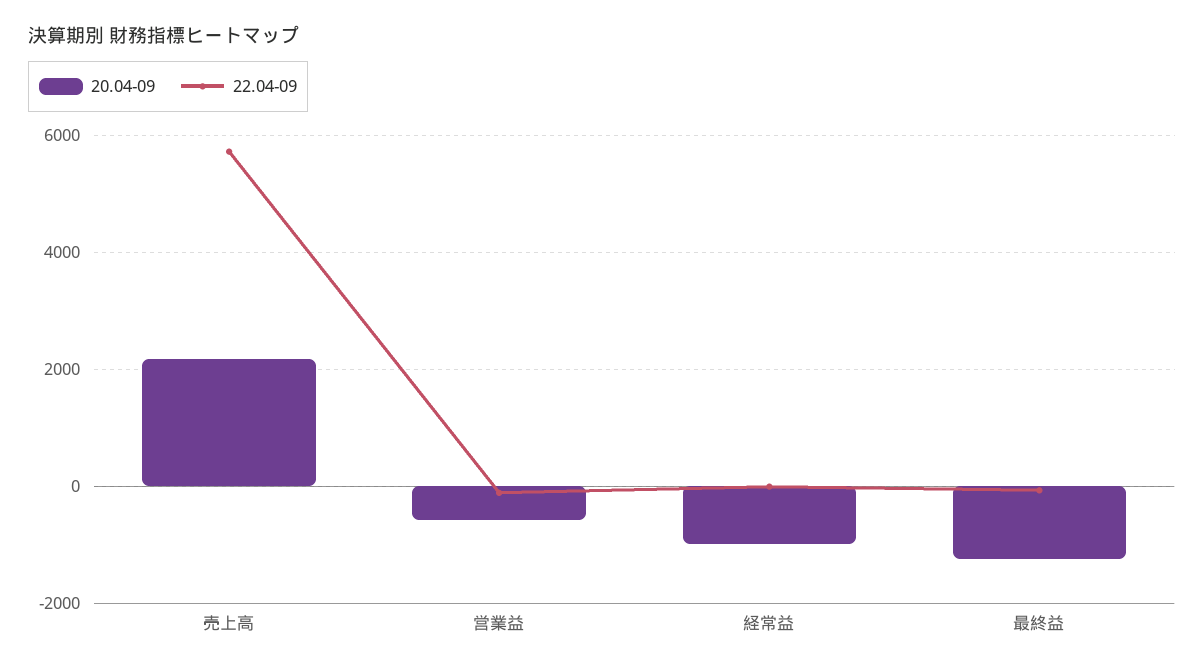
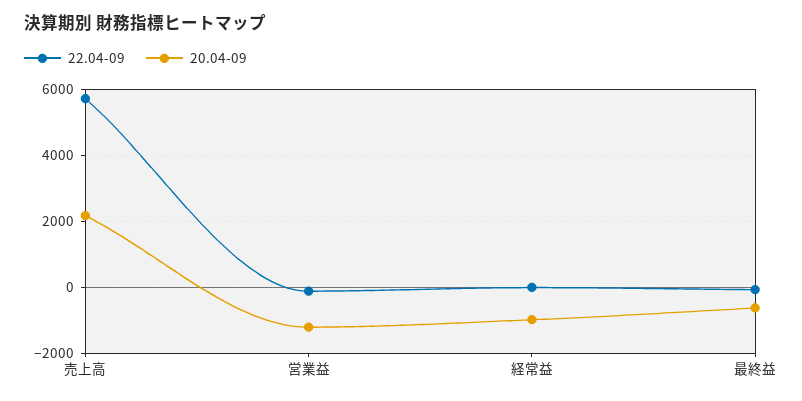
20.04-09, 営業益: -600 -> -1200
20.04-09, 最終益: -1200 -> -600

